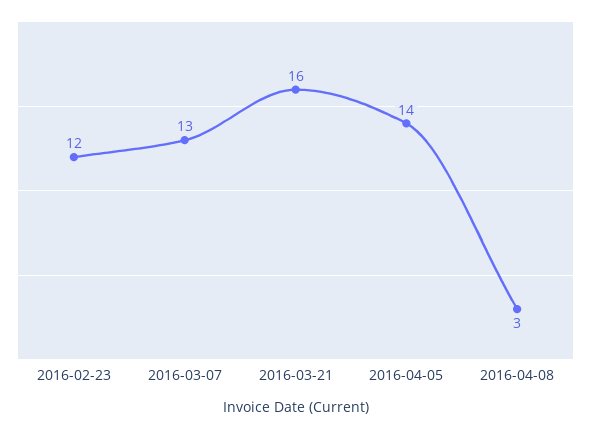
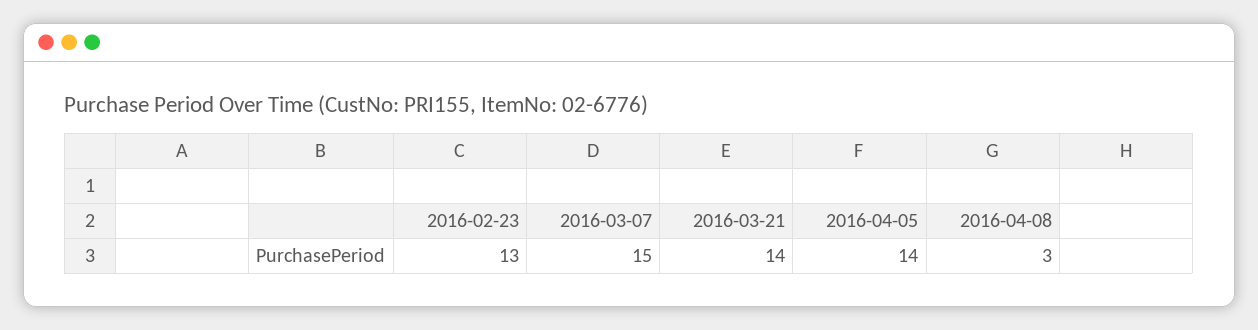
2016-02-23: 12 -> 13
2016-03-07: 13 -> 15
2016-03-21: 16 -> 14

